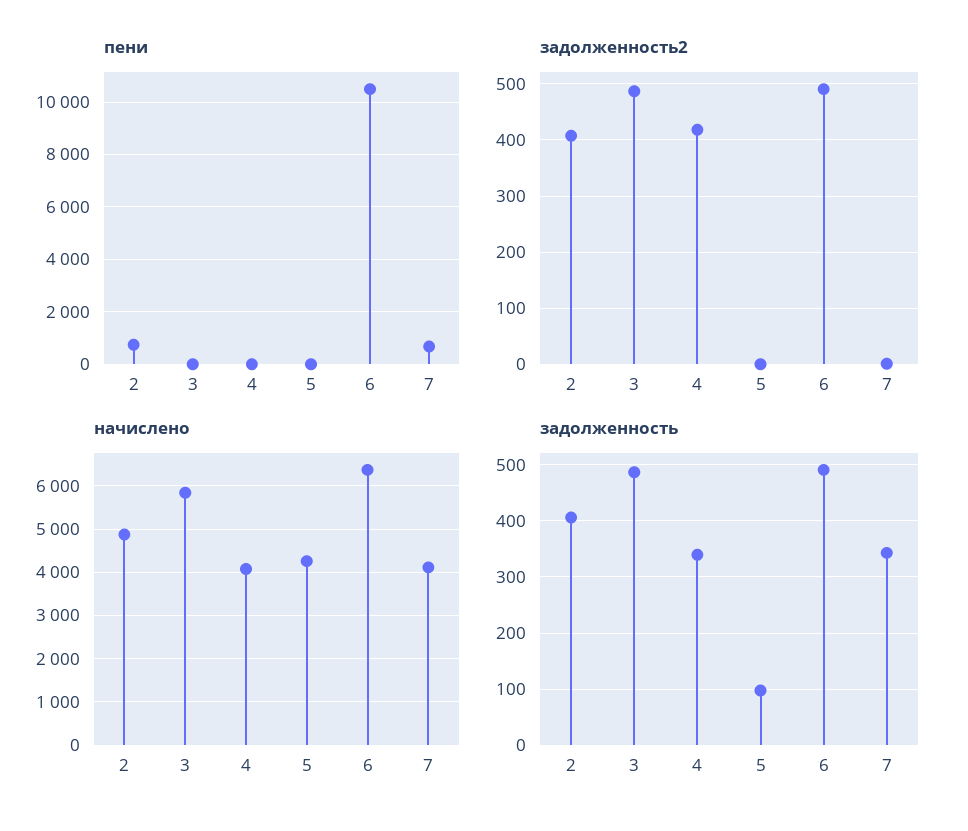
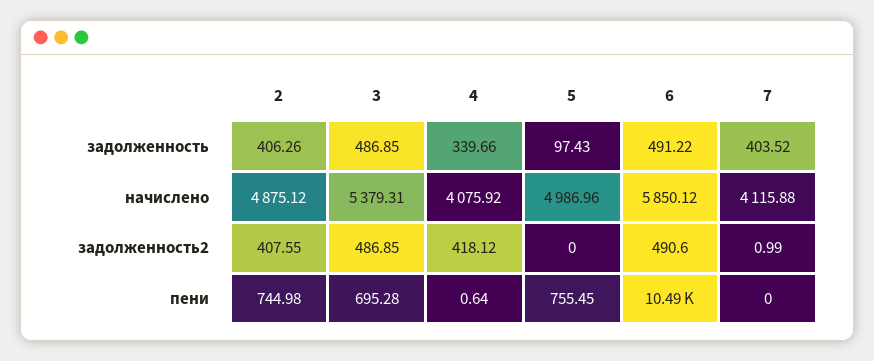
пени, 3: 0 -> 695.28
пени, 5: 0 -> 755.45
пени, 7: 750 -> 0
начислено, 3: 5800 -> 5379.31
начислено, 5: 4200 -> 4986.96
начислено, 6: 6400 -> 5850.12
задолженность, 7: 340 -> 403.52

